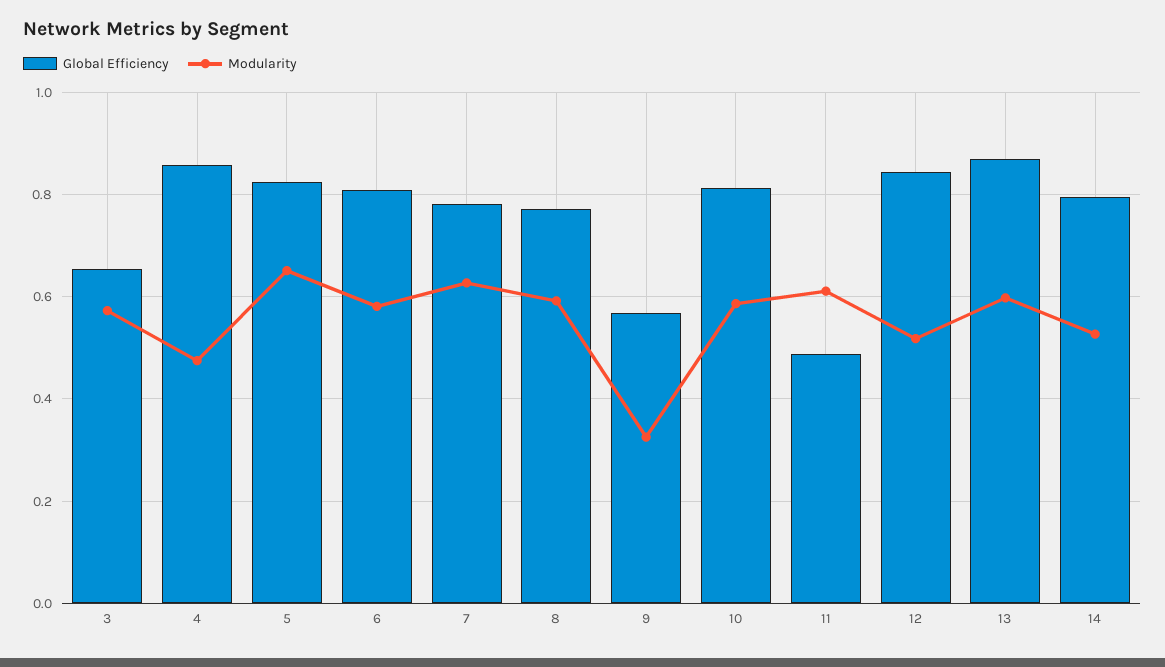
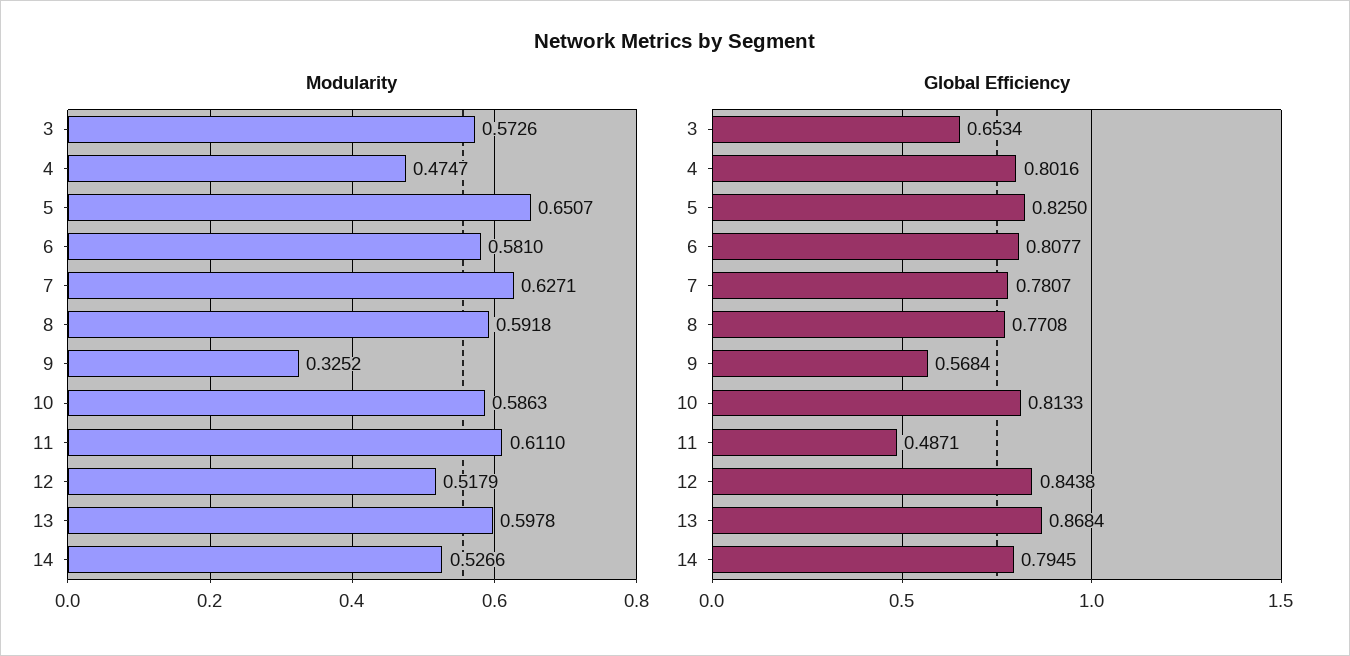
Global Efficiency, 4: 0.86 -> 0.8016

